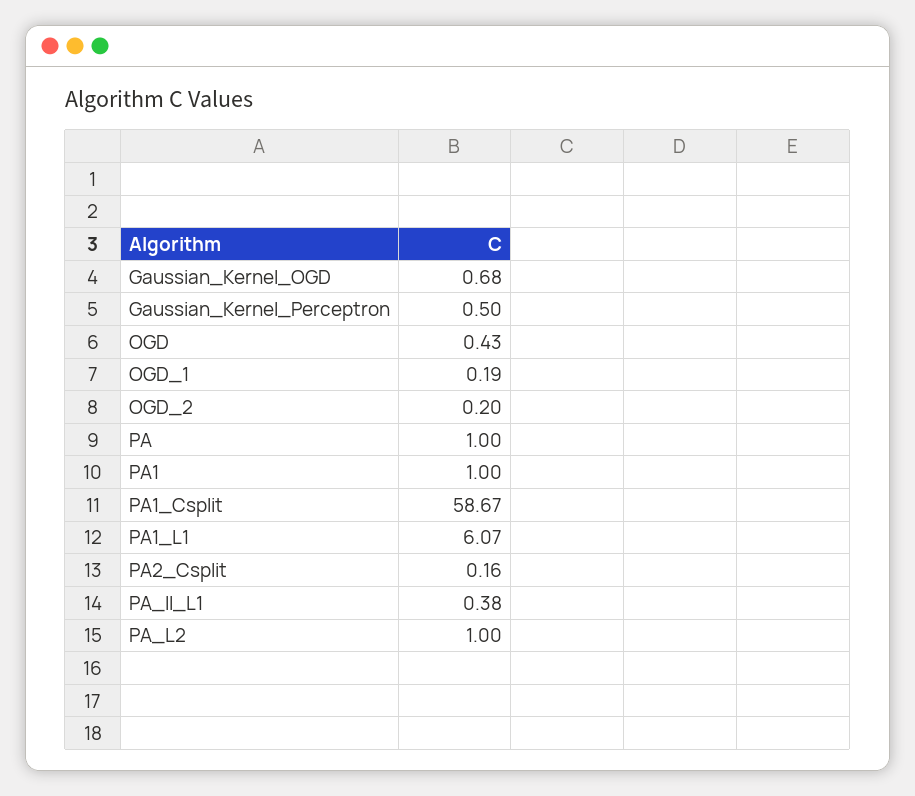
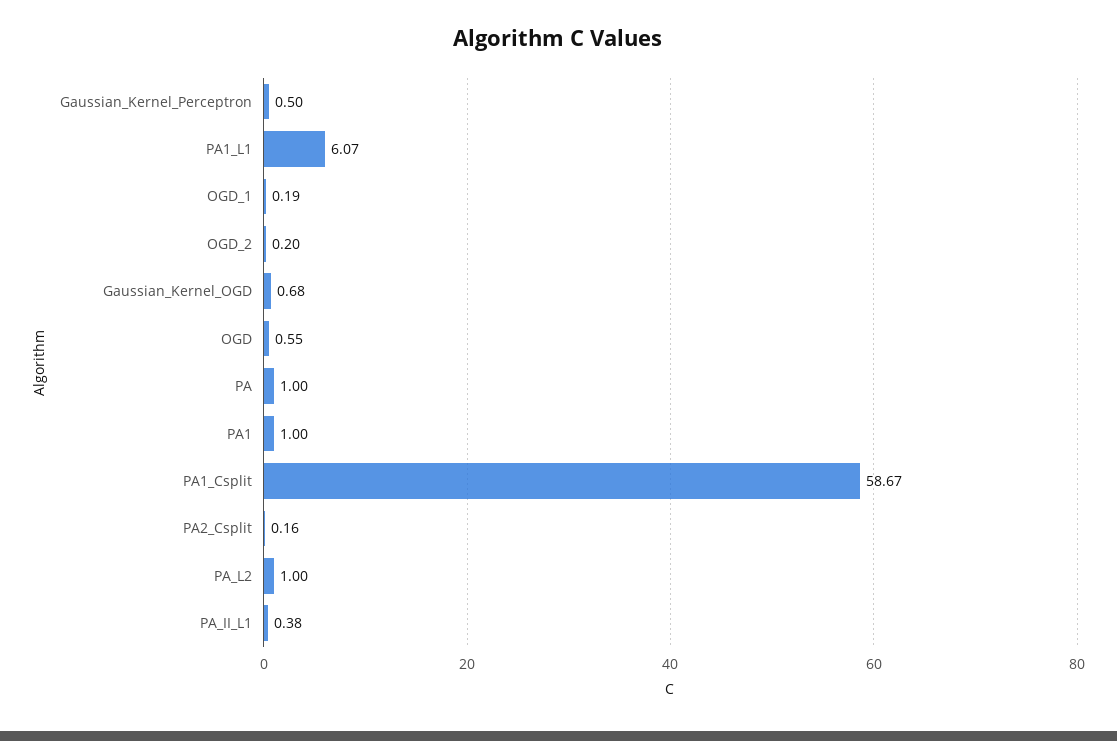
OGD: 0.43 -> 0.55

